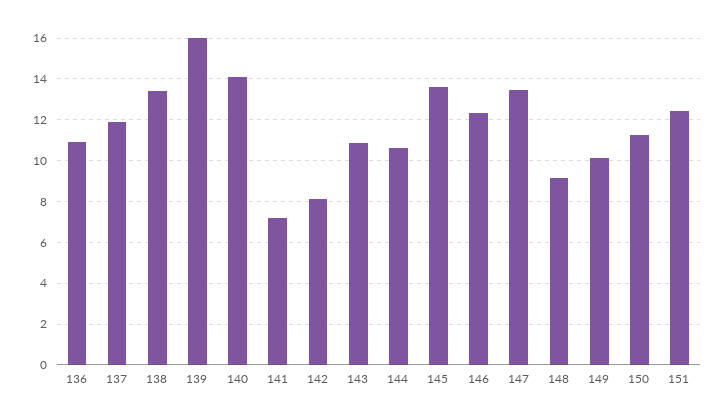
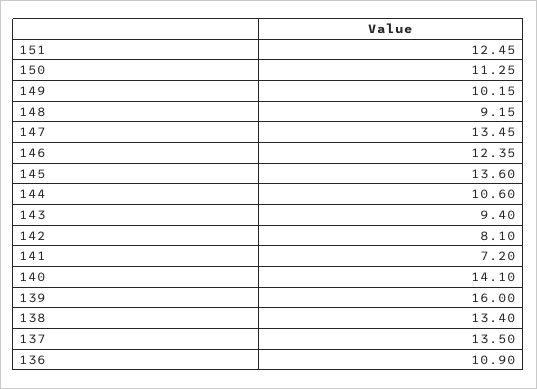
137: 12 -> 13.5
143: 11 -> 9.4

